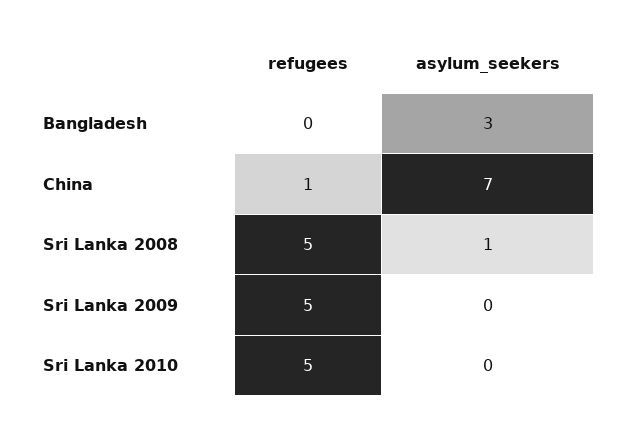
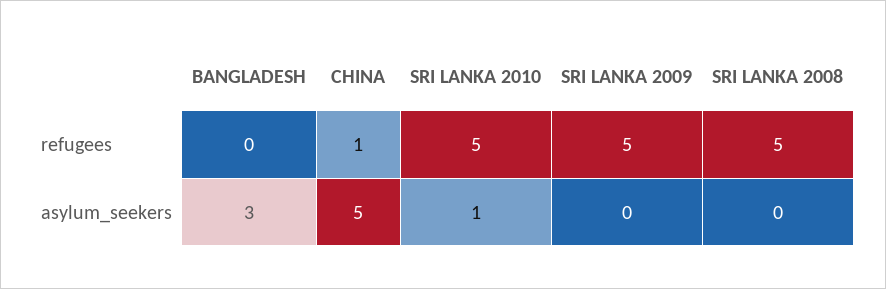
asylum_seekers, China: 7 -> 5
asylum_seekers, Sri Lanka 2008: 1 -> 0
asylum_seekers, Sri Lanka 2010: 0 -> 1

